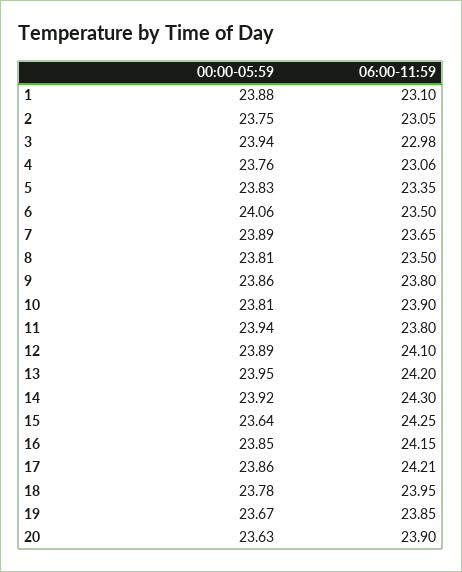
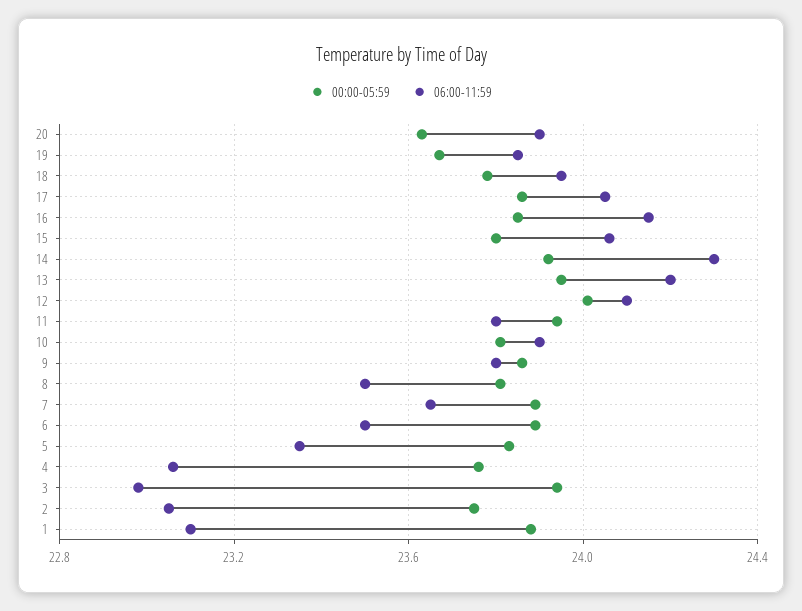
00:00-05:59, 6: 24.06 -> 23.9
00:00-05:59, 12: 23.89 -> 24
00:00-05:59, 15: 23.64 -> 23.8
06:00-11:59, 15: 24.25 -> 24.05
06:00-11:59, 17: 24.21 -> 24.05

